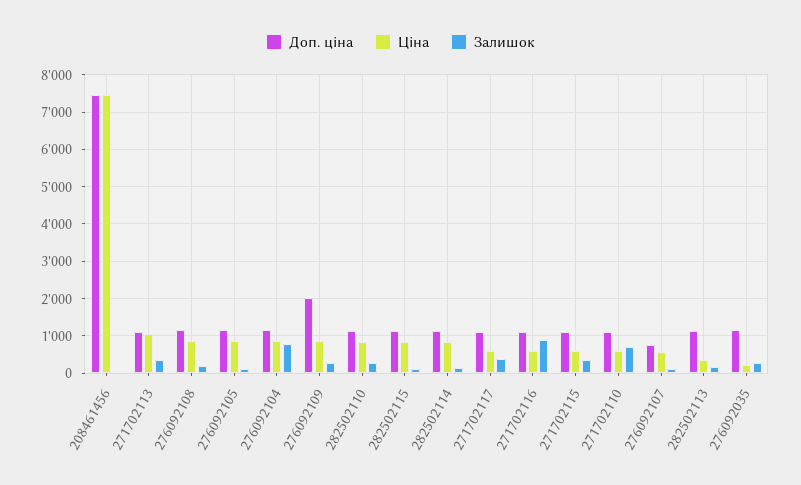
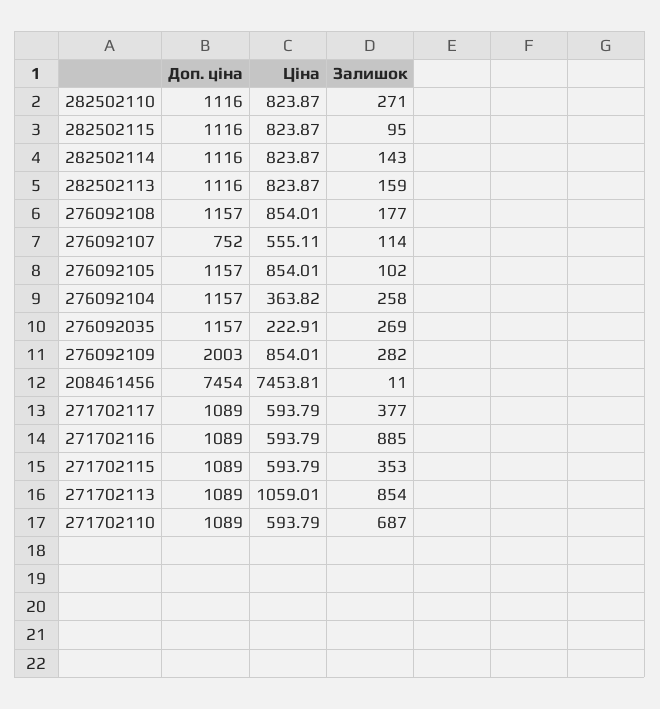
Залишок, 271702113: 400 -> 854
Ціна, 276092104: 800 -> 363.82
Залишок, 276092104: 800 -> 258
Ціна, 282502113: 400 -> 823.87

